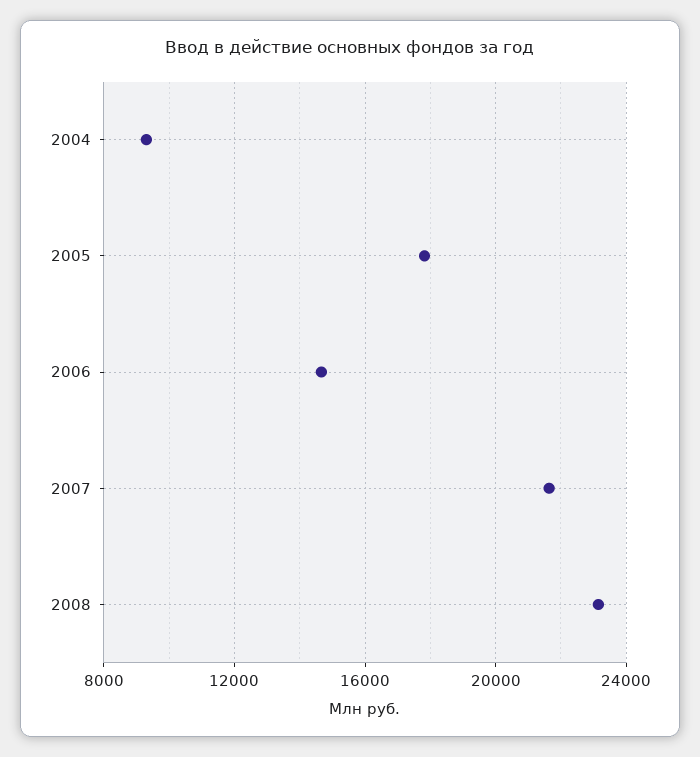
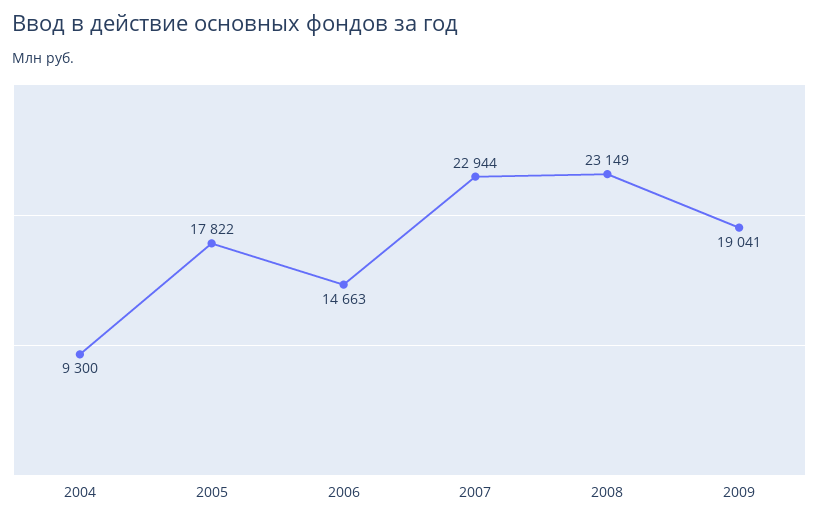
2007: 21500 -> 22944
2009: none -> 19041

